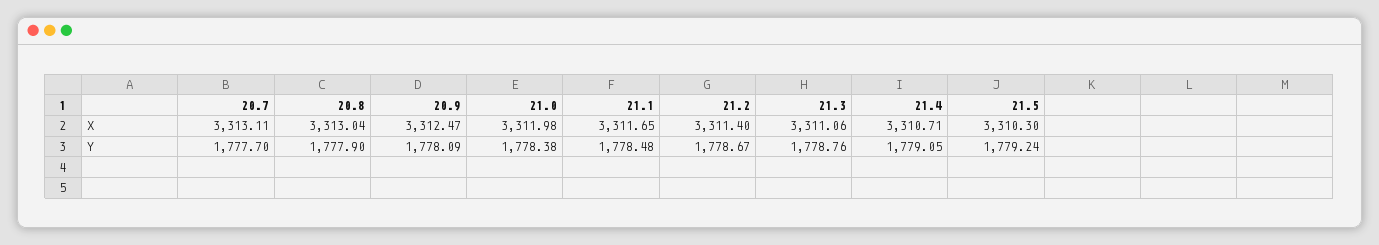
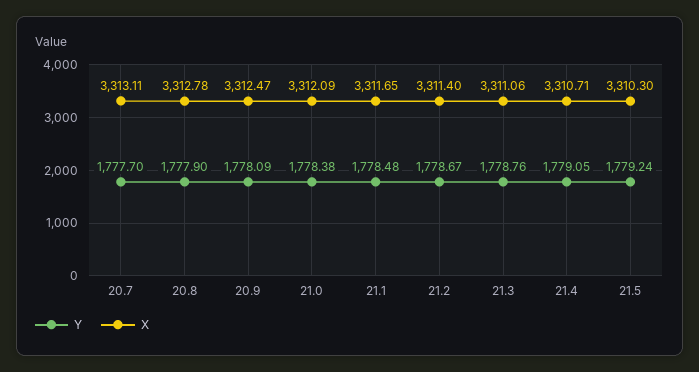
X, 20.8: 3313.04 -> 3312.78
X, 21.0: 3311.98 -> 3312.09

